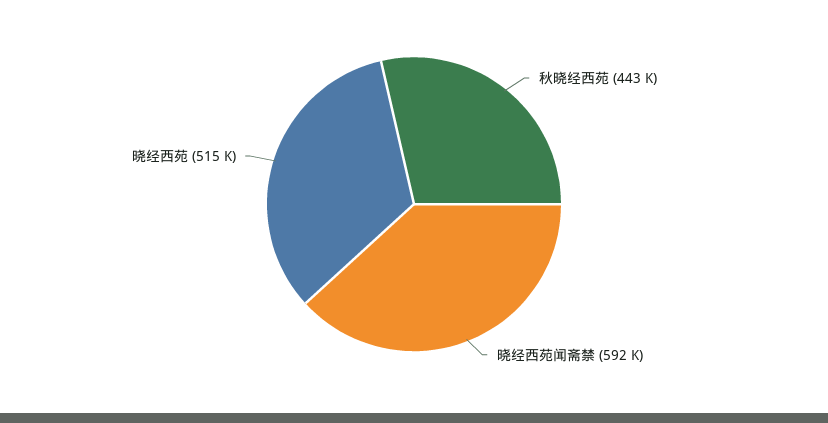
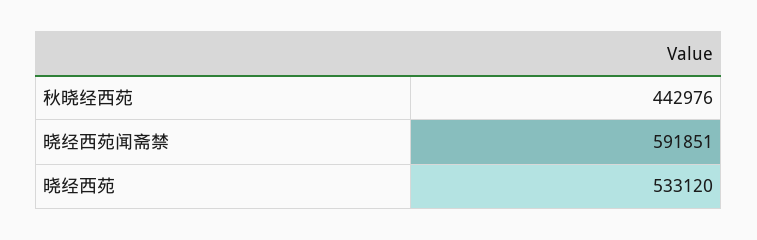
晓经西苑: 515000 -> 533120

